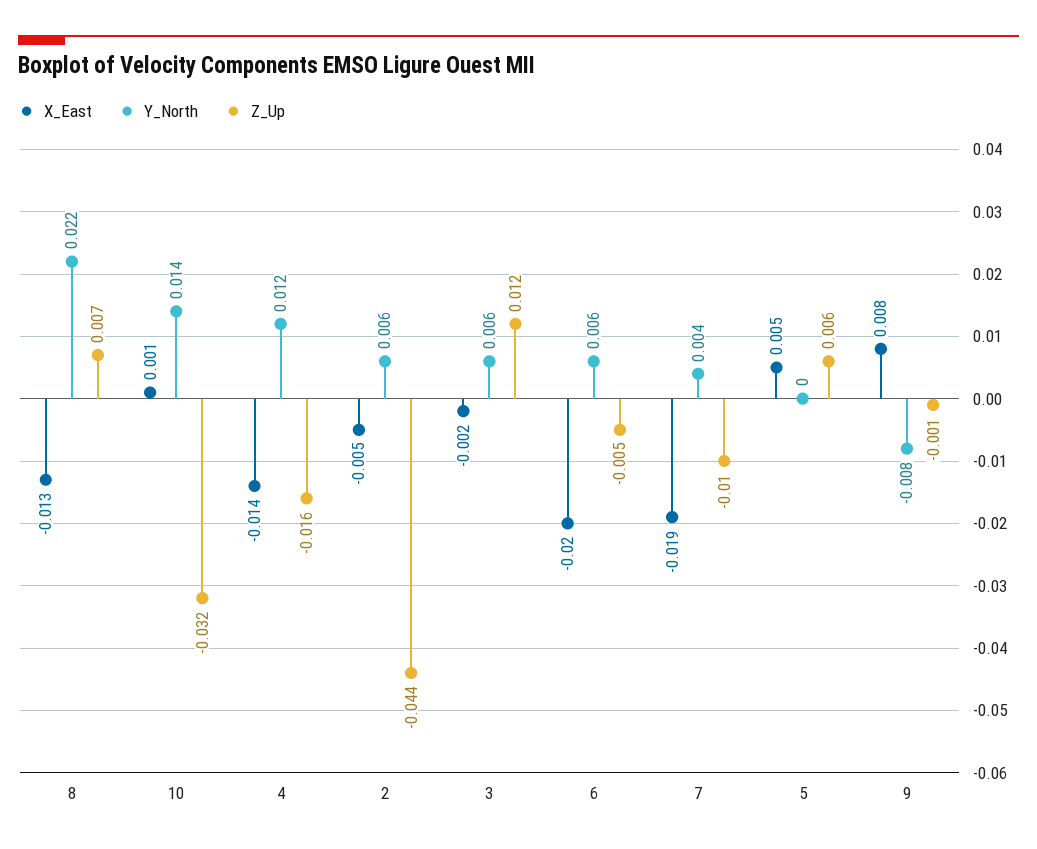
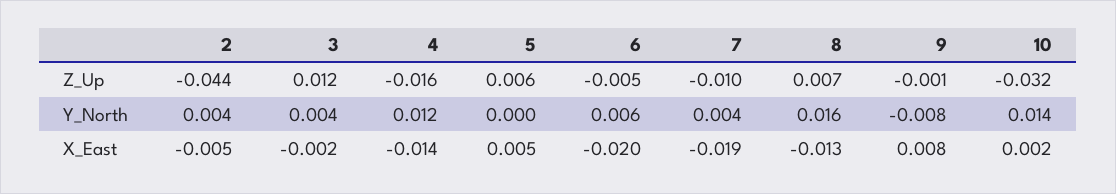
Y_North, 8: 0.022 -> 0.016
X_East, 10: 0.001 -> 0.002
Y_North, 2: 0.006 -> 0.004
Y_North, 3: 0.006 -> 0.004

